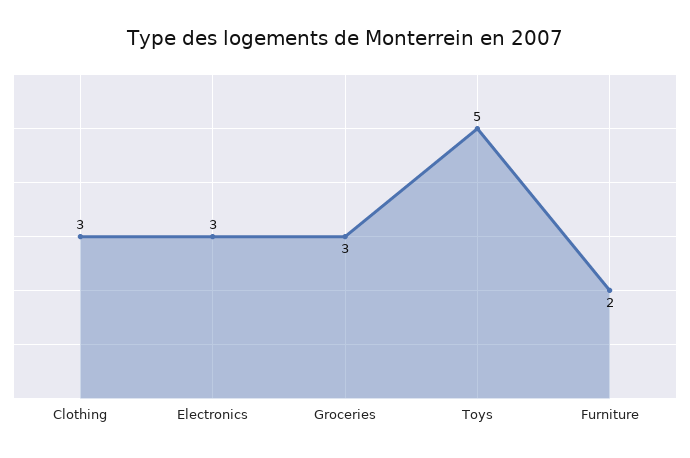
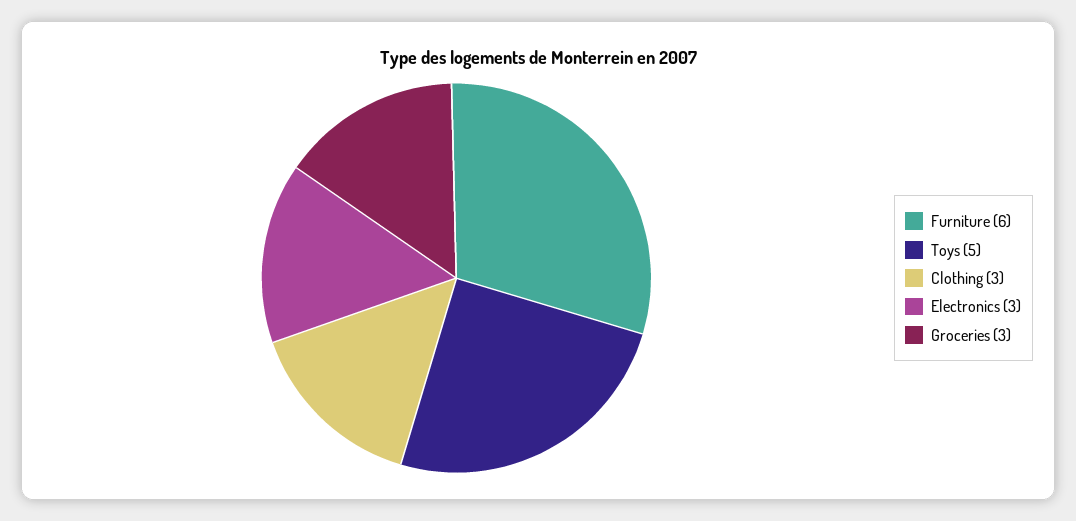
Furniture: 2 -> 6

